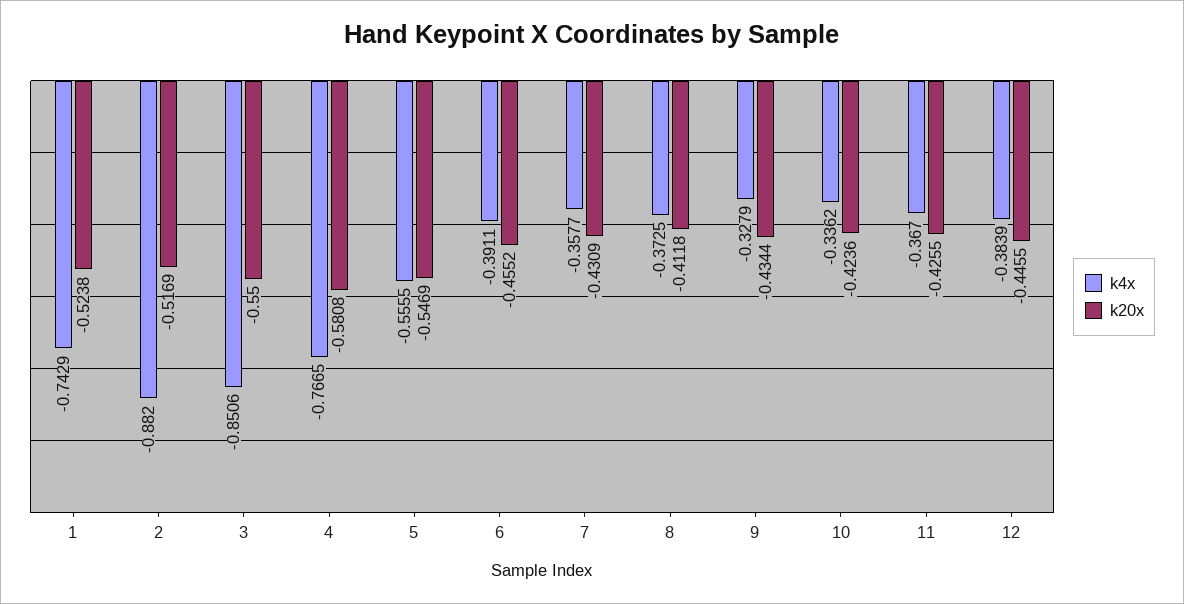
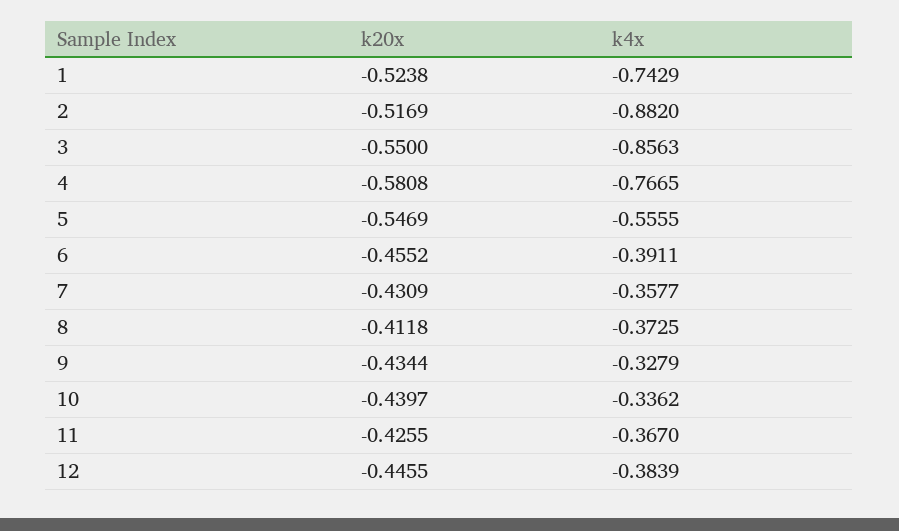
k4x, 3: -0.8506 -> -0.8563
k20x, 10: -0.4236 -> -0.4397

